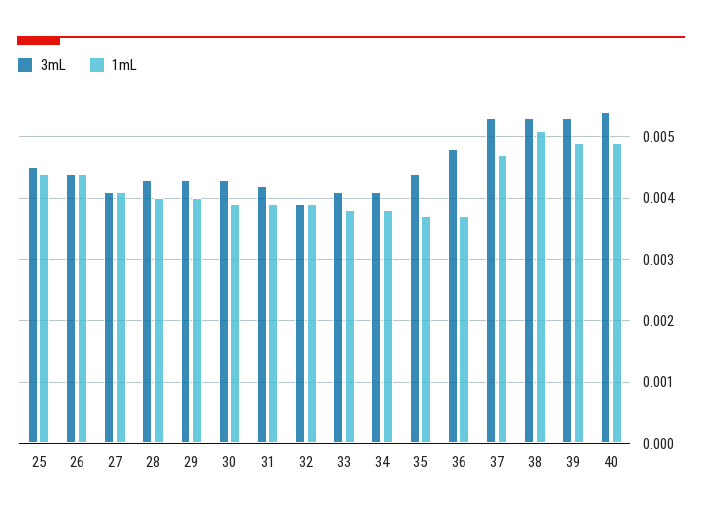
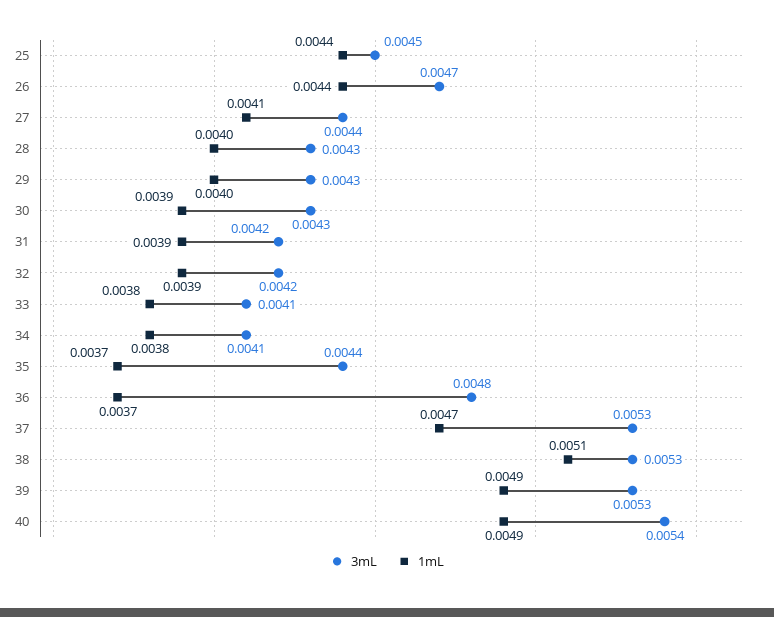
3mL, 26: 0.0044 -> 0.0047
3mL, 27: 0.0041 -> 0.0044
3mL, 32: 0.0039 -> 0.0042

